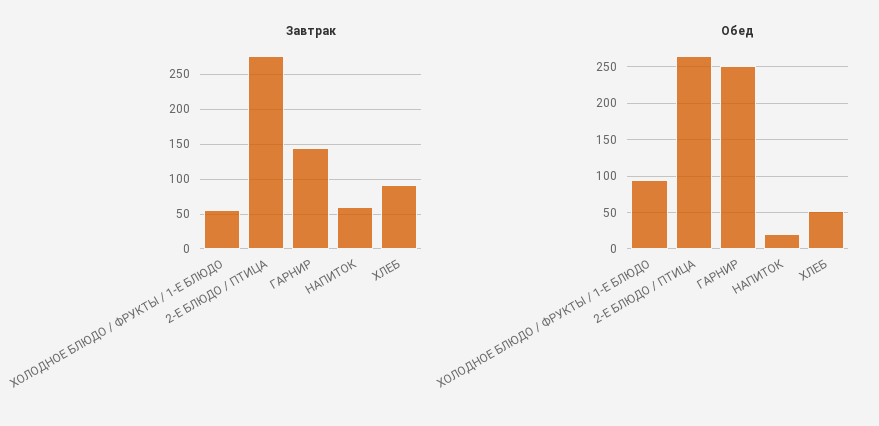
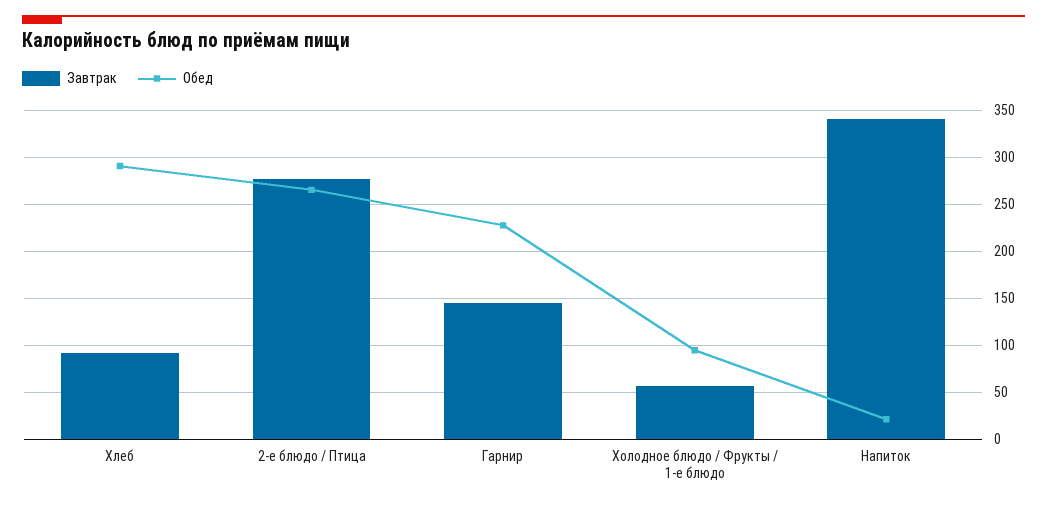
Завтрак, НАПИТОК: 60 -> 340
Обед, ГАРНИР: 250 -> 230
Обед, ХЛЕБ: 50 -> 290

